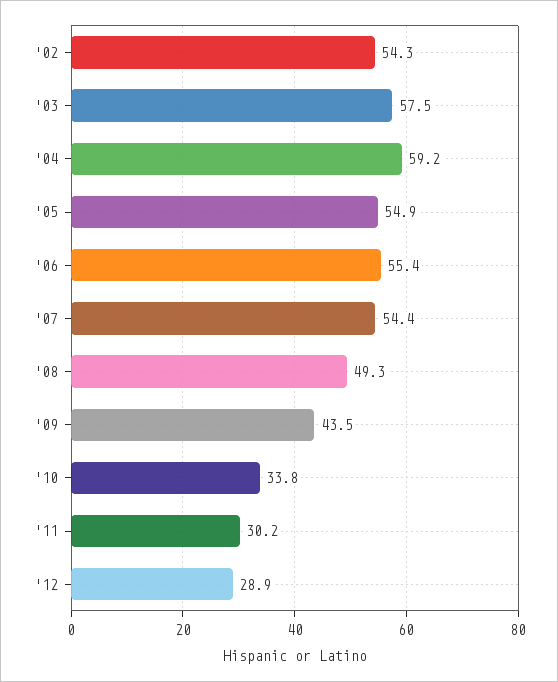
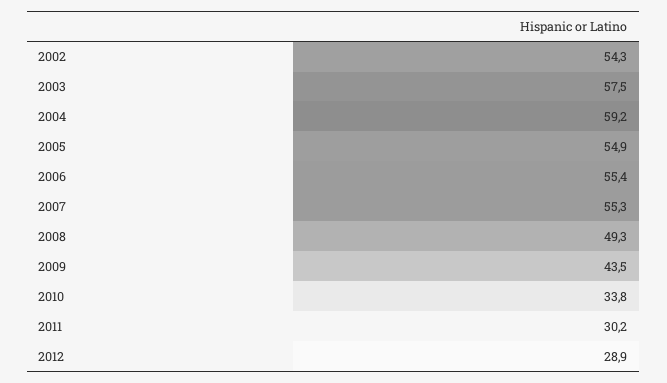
'07: 54.4 -> 55.3

